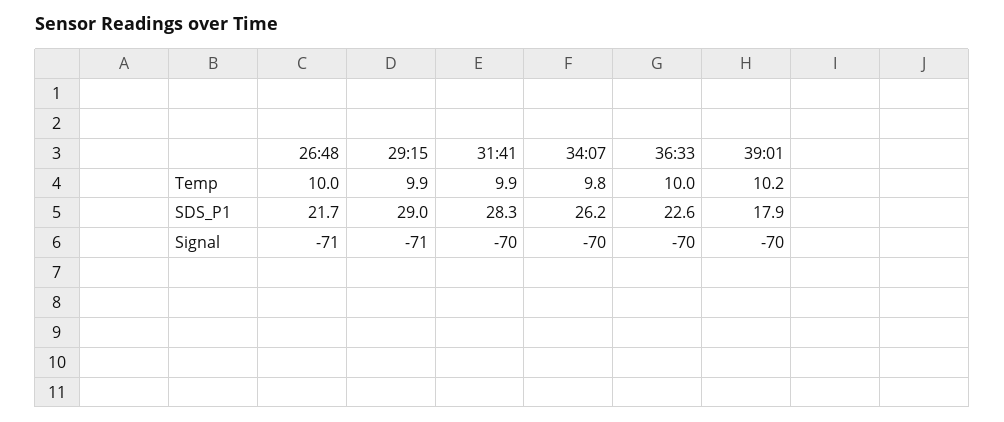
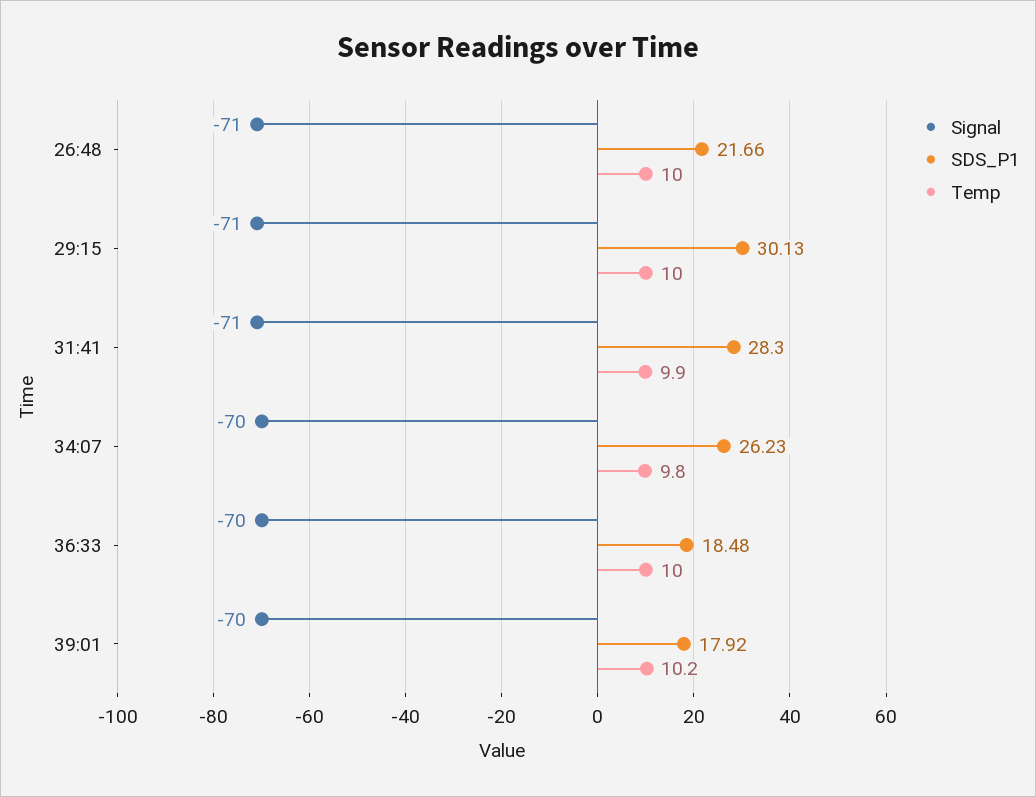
Temp, 29:15: 9.9 -> 10
SDS_P1, 29:15: 29 -> 30.13
SDS_P1, 36:33: 22.6 -> 18.48
Signal, 31:41: -70 -> -71

